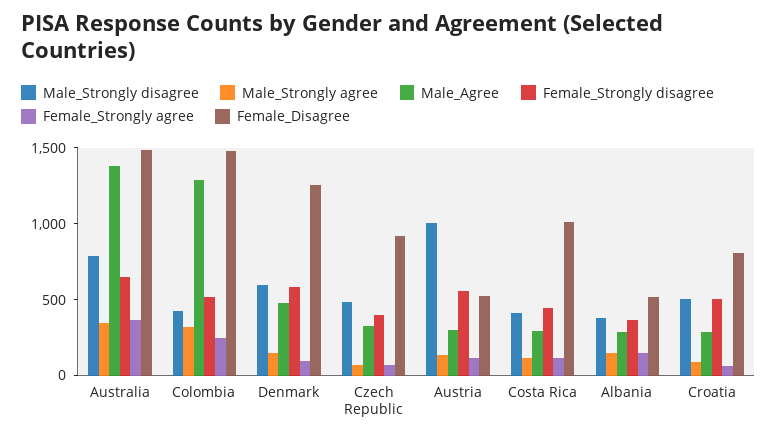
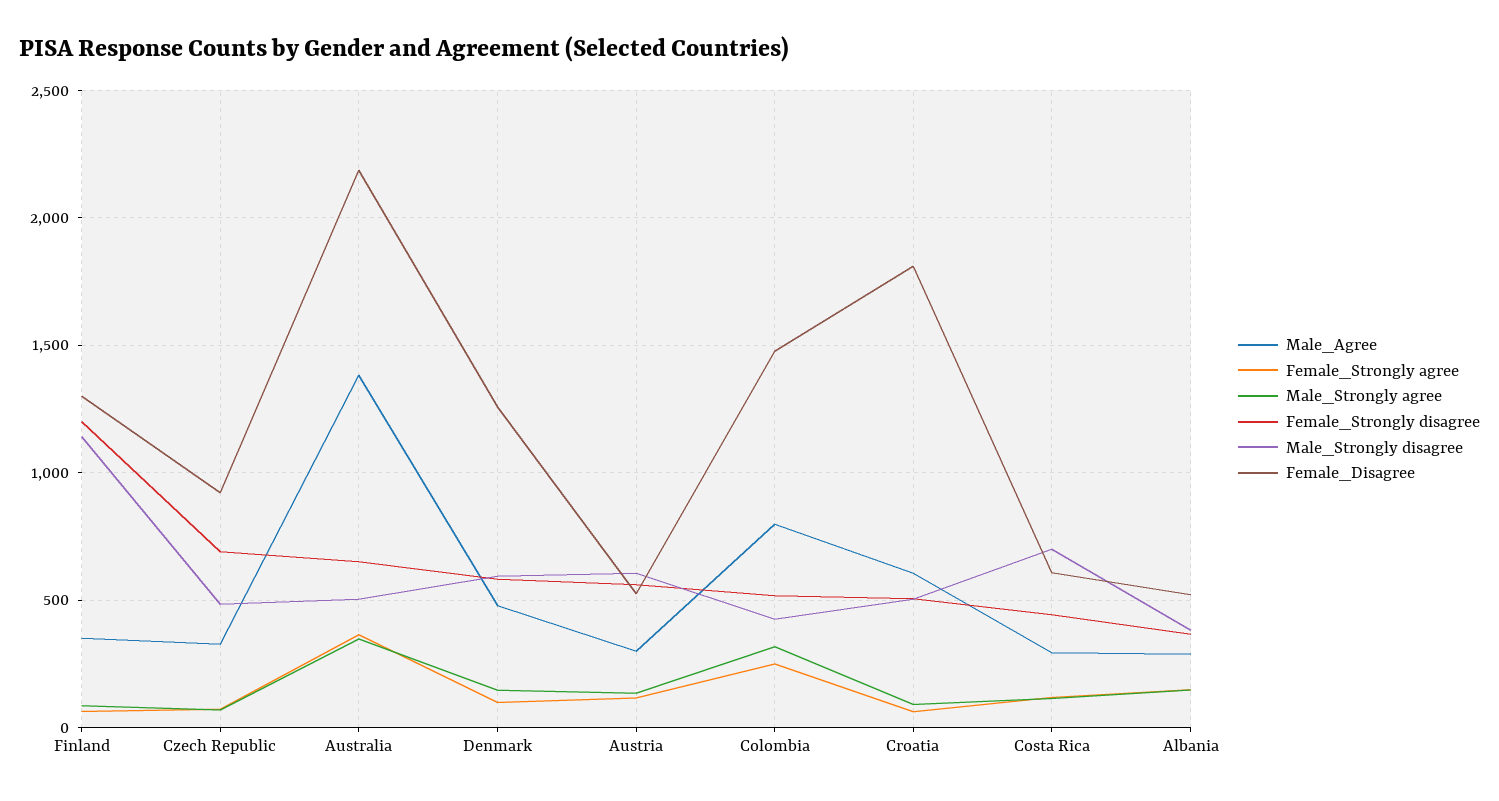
Male_Strongly disagree, Australia: 800 -> 500
Female_Disagree, Australia: 1500 -> 2200
Male_Agree, Colombia: 1300 -> 800
Female_Strongly disagree, Czech Republic: 400 -> 700
Male_Strongly disagree, Austria: 1000 -> 600
Male_Strongly disagree, Costa Rica: 400 -> 700
Female_Disagree, Costa Rica: 1000 -> 600
Male_Agree, Croatia: 300 -> 600
Female_Disagree, Croatia: 800 -> 1800
Male_Agree, Finland: none -> 350
Female_Strongly agree, Finland: none -> 50
Male_Strongly agree, Finland: none -> 100
Female_Strongly disagree, Finland: none -> 1200
Male_Strongly disagree, Finland: none -> 1150
Female_Disagree, Finland: none -> 1300

